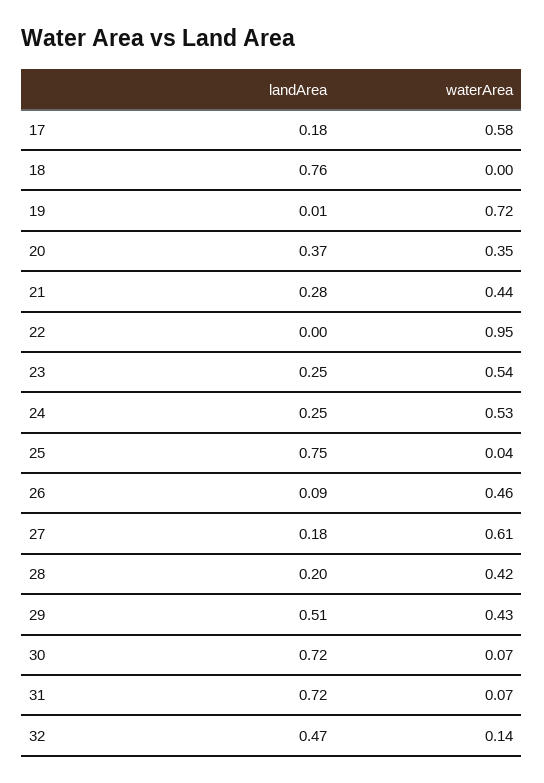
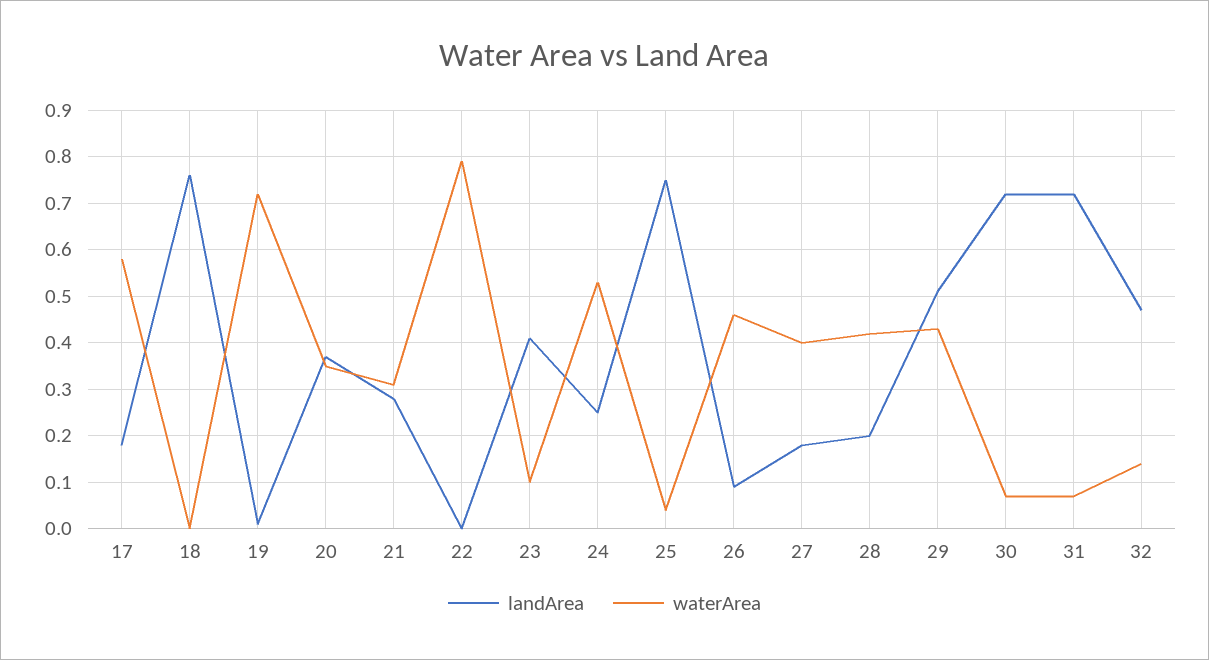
waterArea, 21: 0.44 -> 0.3
waterArea, 22: 0.95 -> 0.8
landArea, 23: 0.25 -> 0.4
waterArea, 23: 0.54 -> 0.1
waterArea, 27: 0.61 -> 0.4

